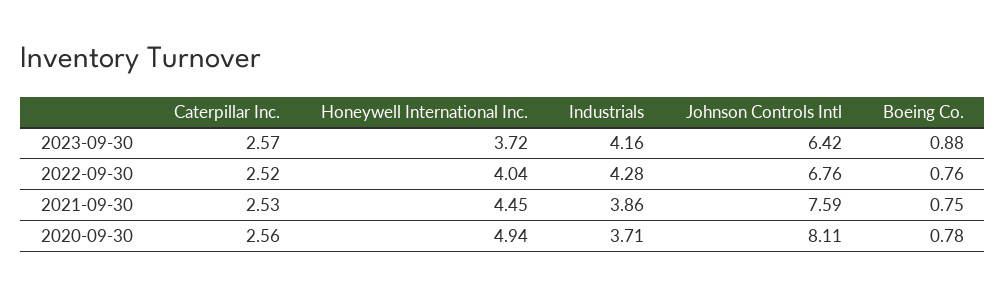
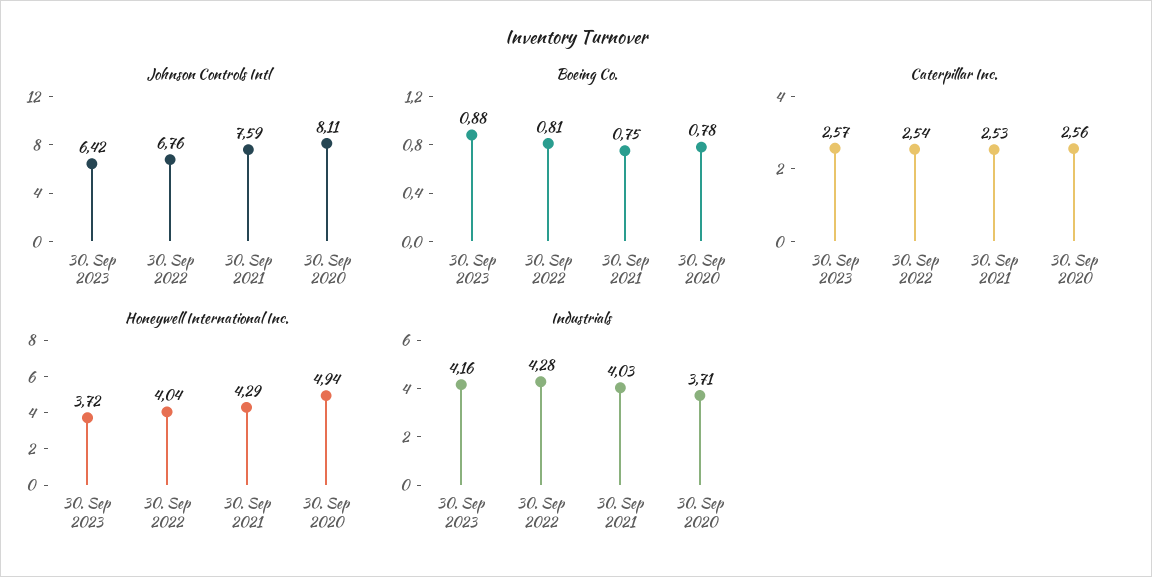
Caterpillar Inc., 2022-09-30: 2.52 -> 2.54
Boeing Co., 2022-09-30: 0.76 -> 0.81
Honeywell International Inc., 2021-09-30: 4.45 -> 4.29
Industrials, 2021-09-30: 3.86 -> 4.03

